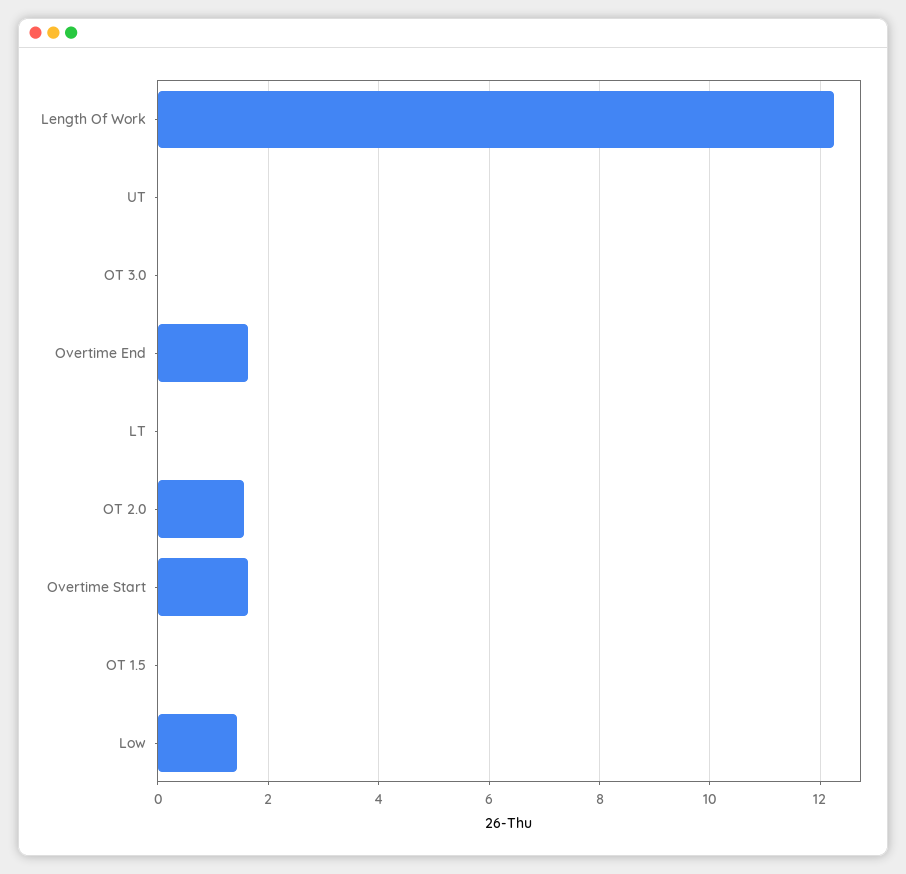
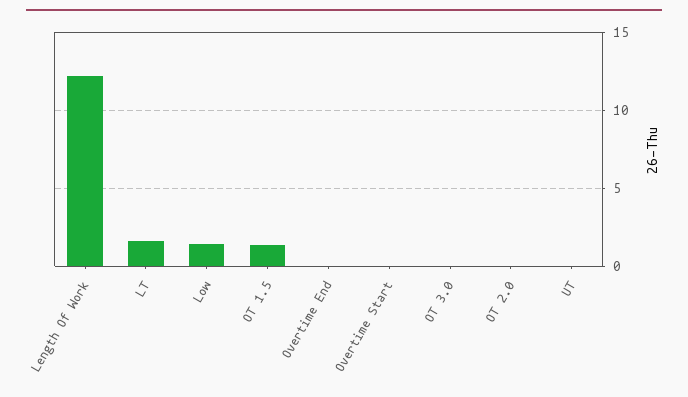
Overtime End: 1.6 -> 0
LT: 0 -> 1.5
OT 2.0: 1.6 -> 0
Overtime Start: 1.6 -> 0
OT 1.5: 0 -> 1.5

